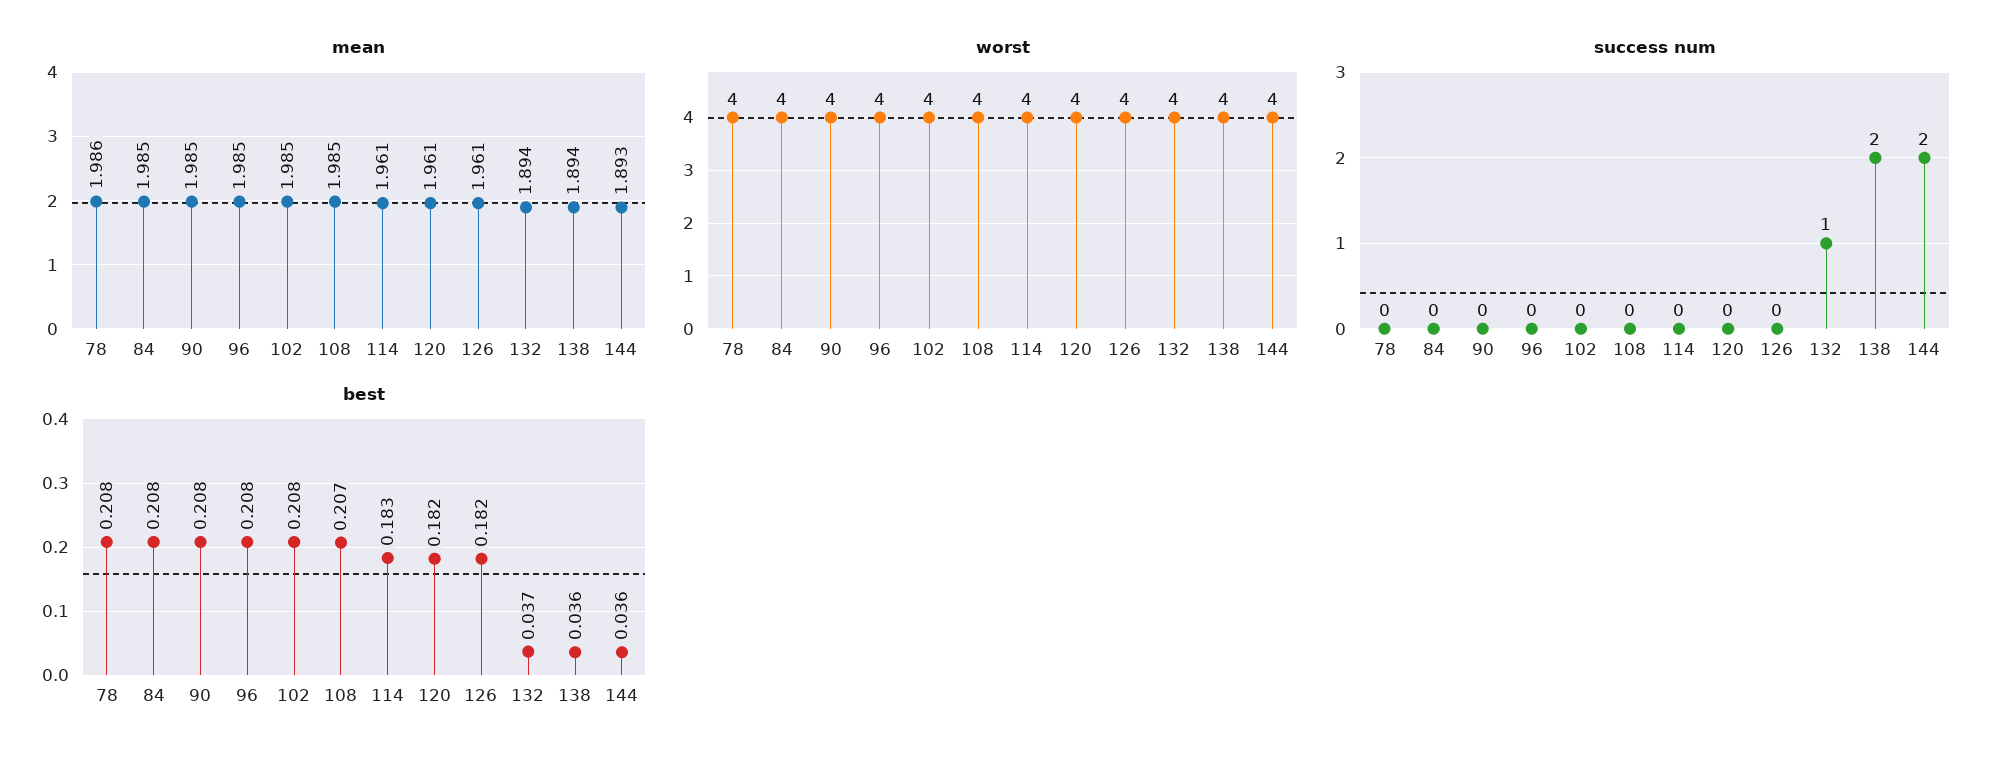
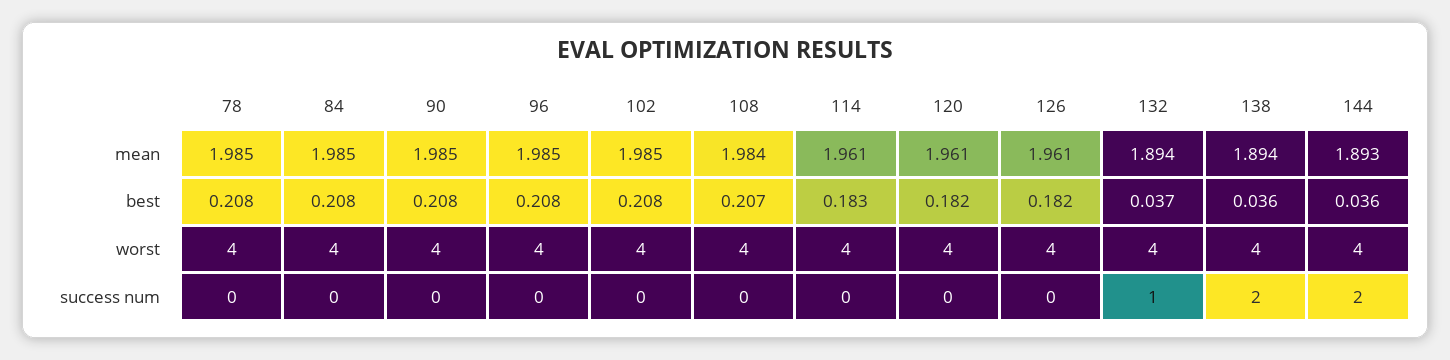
mean, 78: 1.986 -> 1.985
mean, 108: 1.985 -> 1.984

